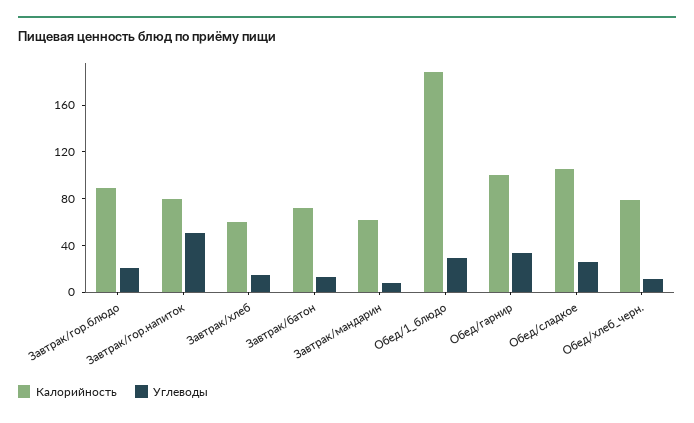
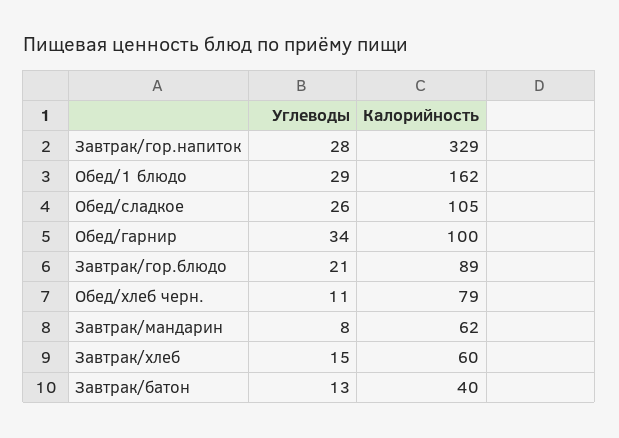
Калорийность, Завтрак/гор.напиток: 80 -> 329
Углеводы, Завтрак/гор.напиток: 50 -> 28
Калорийность, Завтрак/батон: 70 -> 40
Калорийность, Обед/1_блюдо: 190 -> 162

